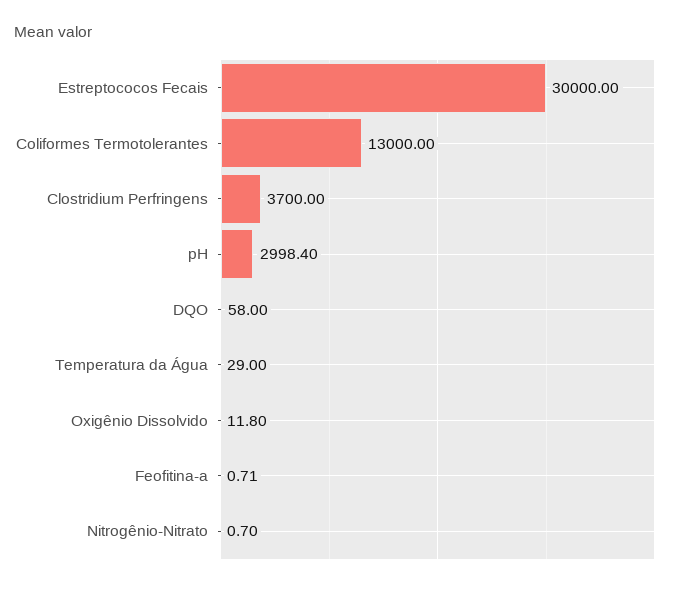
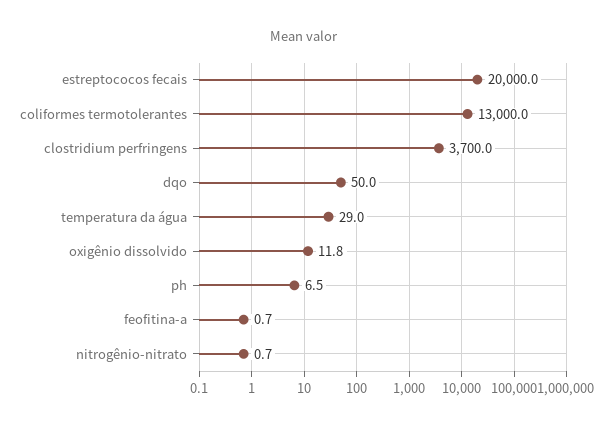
Estreptococos Fecais: 30000 -> 20000
pH: 2998.4 -> 6.5
DQO: 58 -> 50

